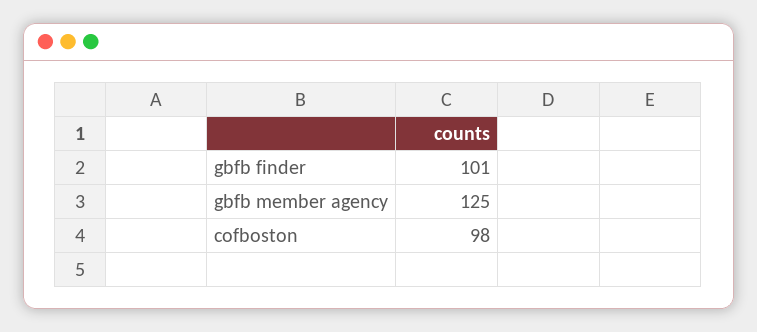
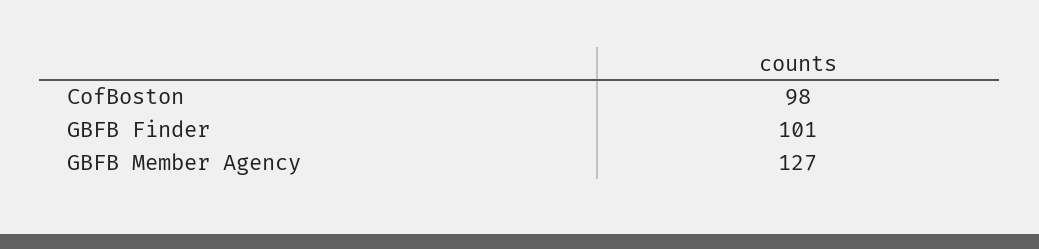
gbfb member agency: 125 -> 127

